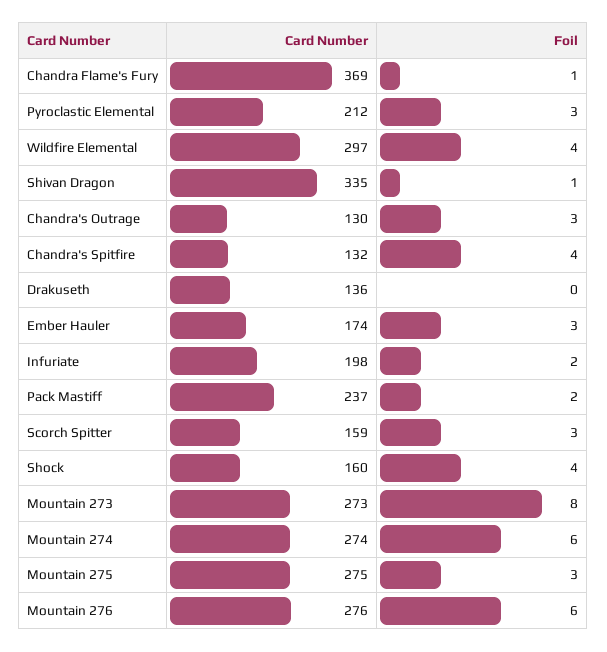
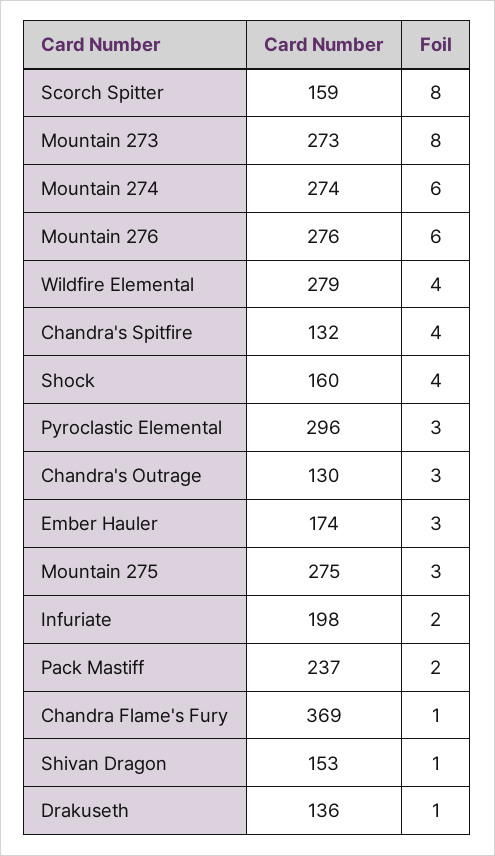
Card Number, Pyroclastic Elemental: 212 -> 296
Card Number, Wildfire Elemental: 297 -> 279
Card Number, Shivan Dragon: 335 -> 153
Foil, Drakuseth: 0 -> 1
Foil, Scorch Spitter: 3 -> 8

